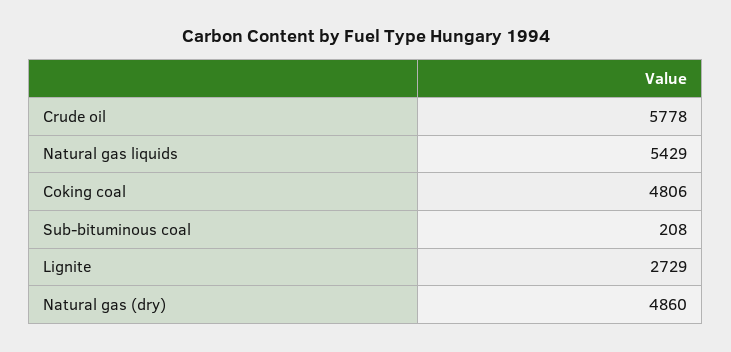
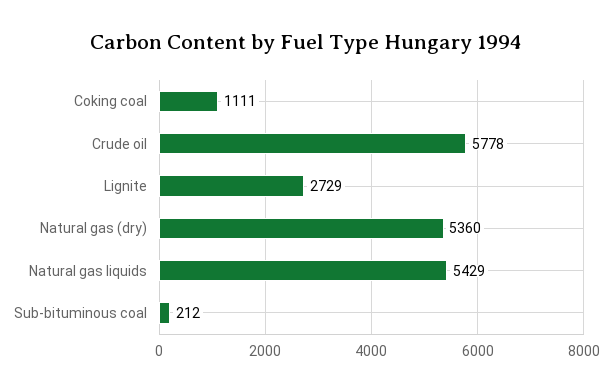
Coking coal: 4806 -> 1111
Sub-bituminous coal: 208 -> 212
Natural gas (dry): 4860 -> 5360

